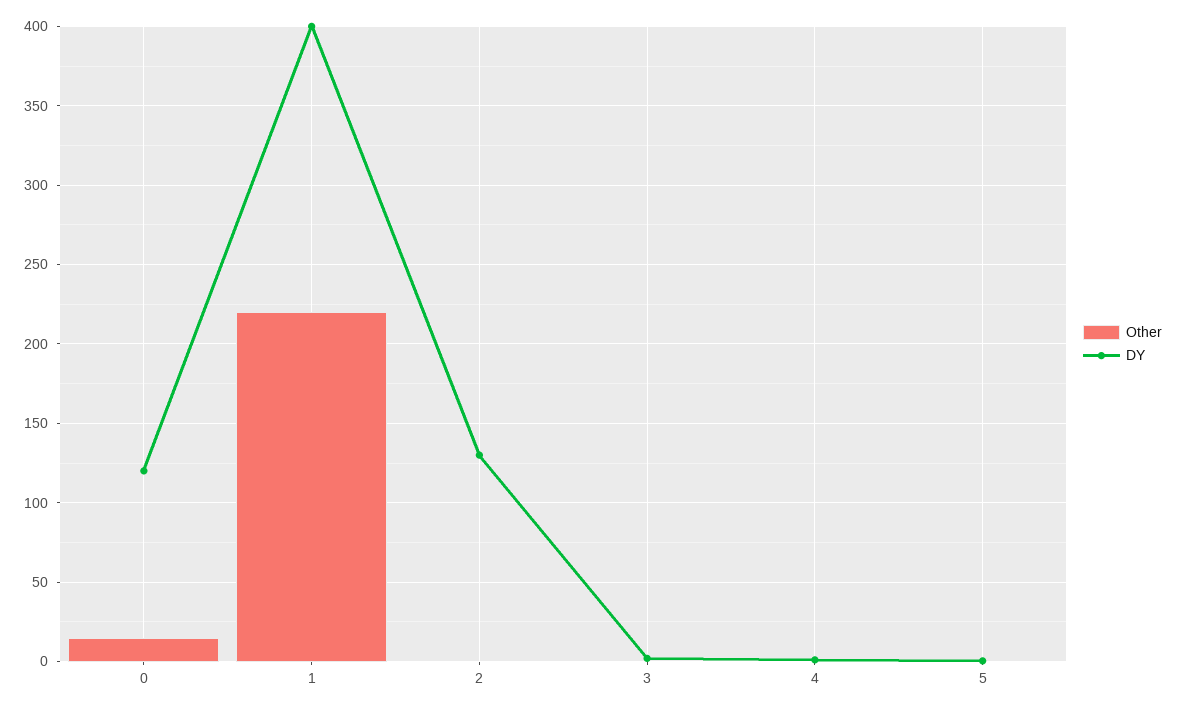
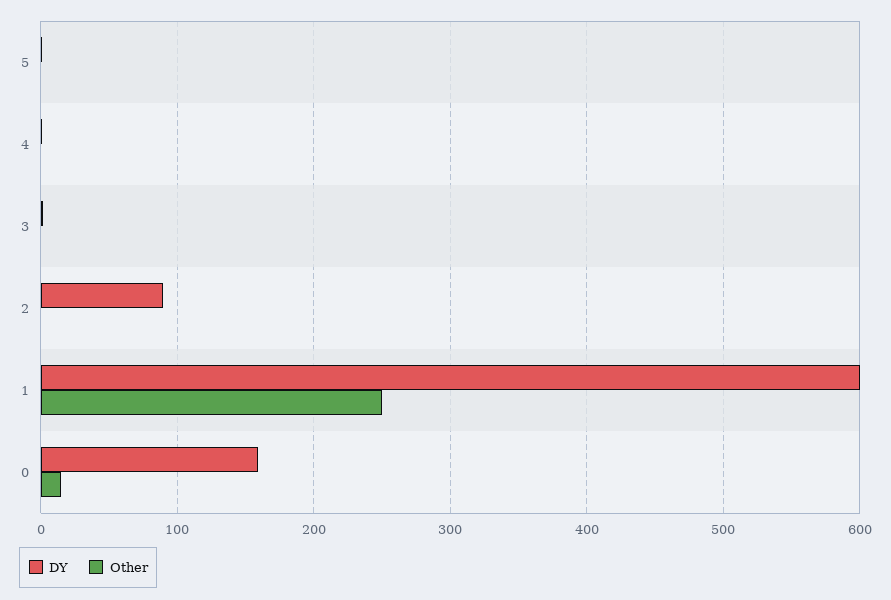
DY, 0: 120 -> 160
Other, 1: 220 -> 250
DY, 1: 400 -> 600
DY, 2: 130 -> 90

